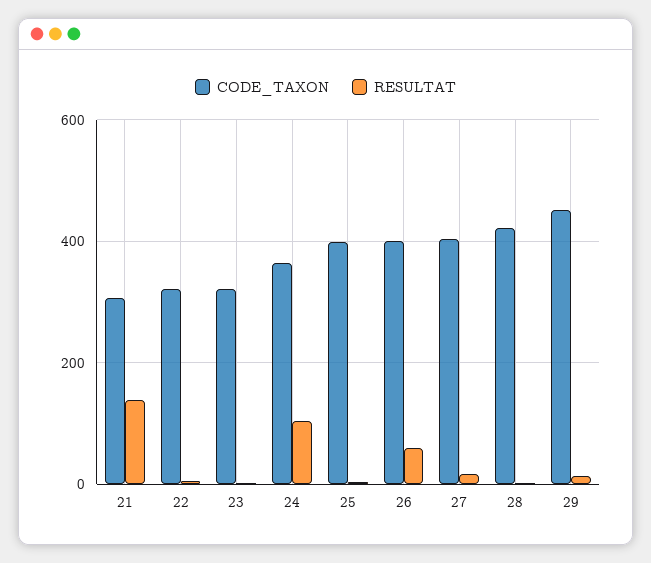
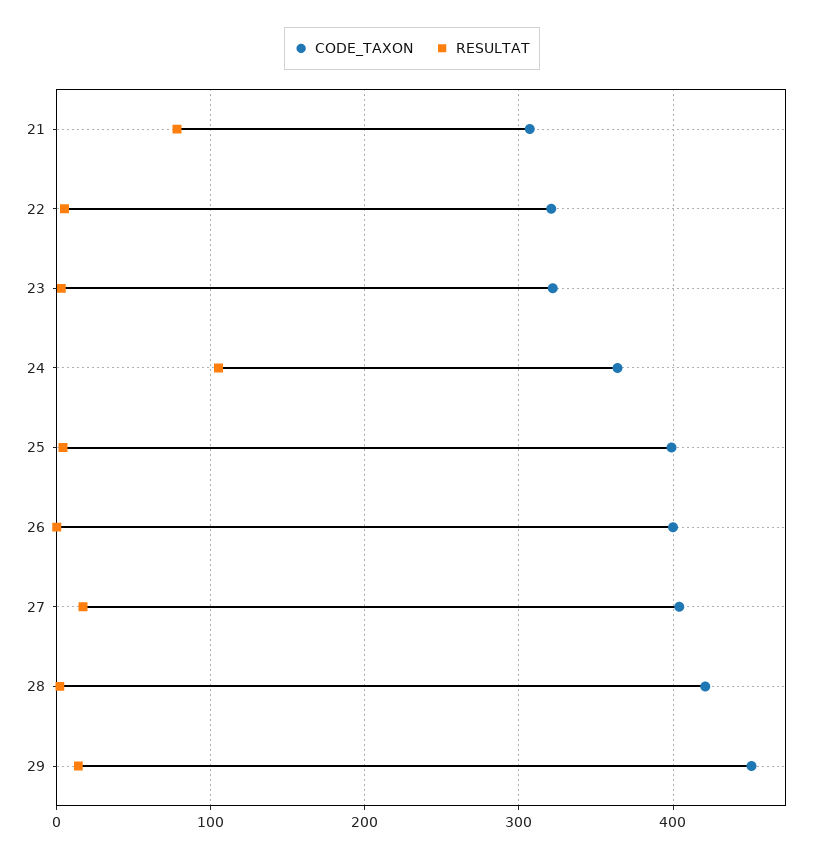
RESULTAT, 21: 140 -> 80
RESULTAT, 26: 60 -> 0

